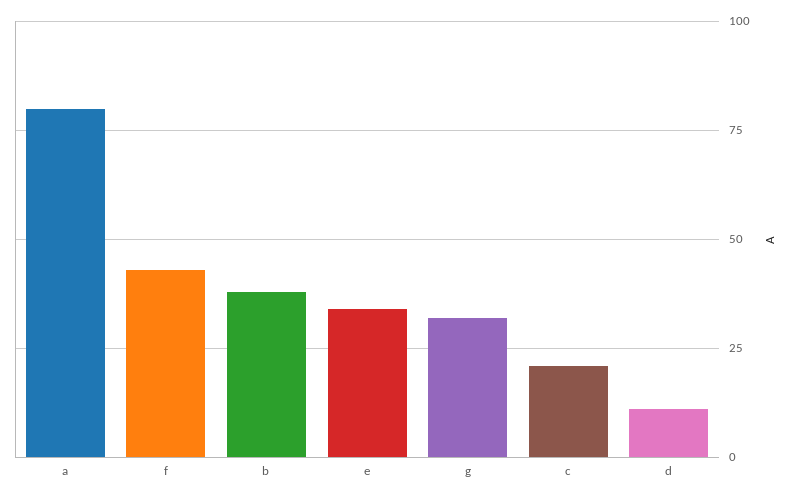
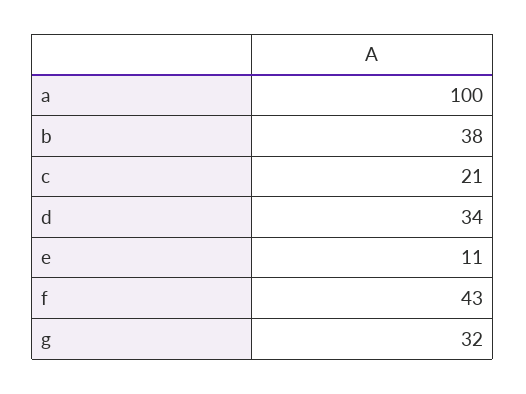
a: 80 -> 100
e: 35 -> 11
d: 10 -> 34

